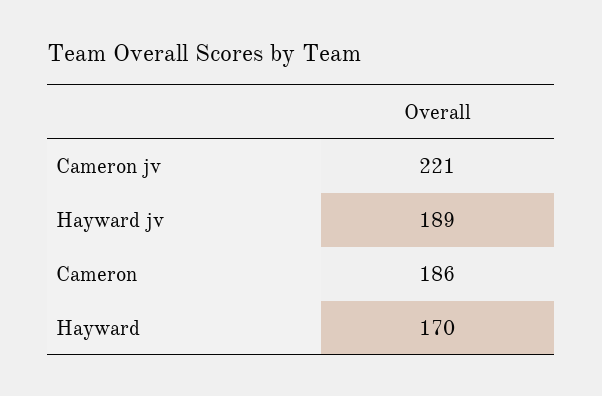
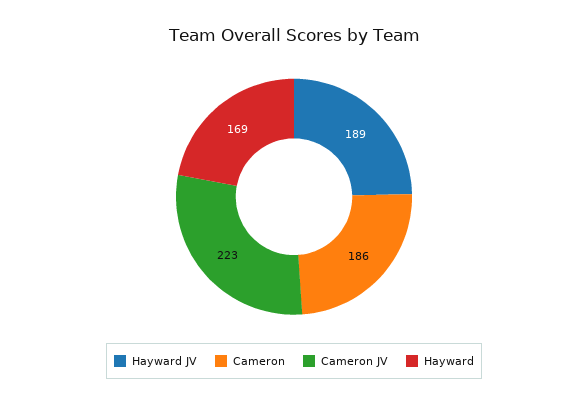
Cameron jv: 221 -> 223
Hayward: 170 -> 169

